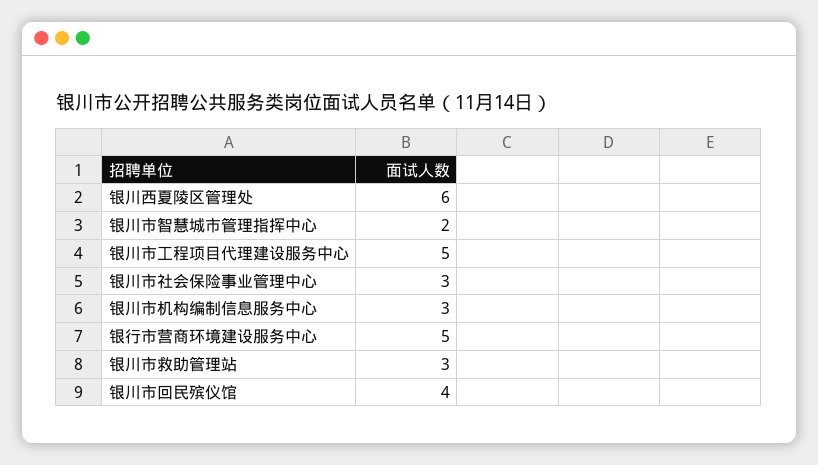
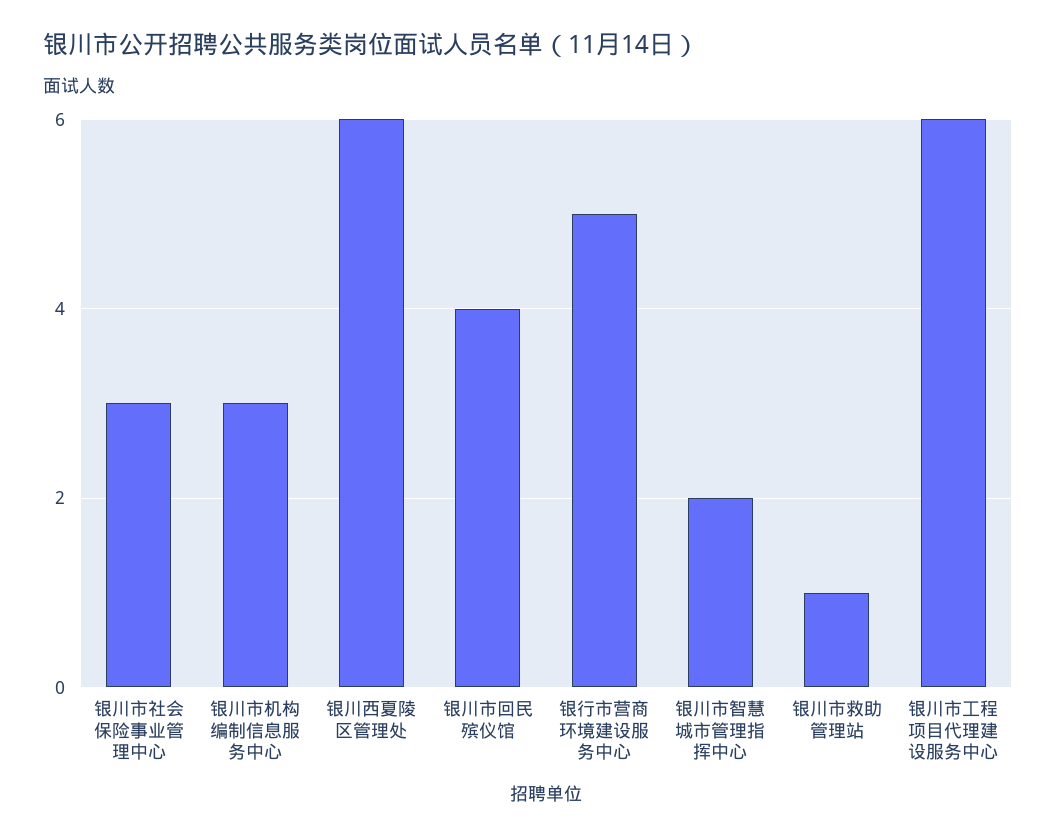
银川市工程项目代理建设服务中心: 5 -> 6
银川市救助管理站: 3 -> 1

